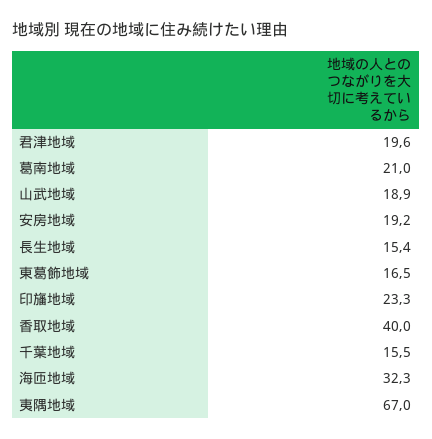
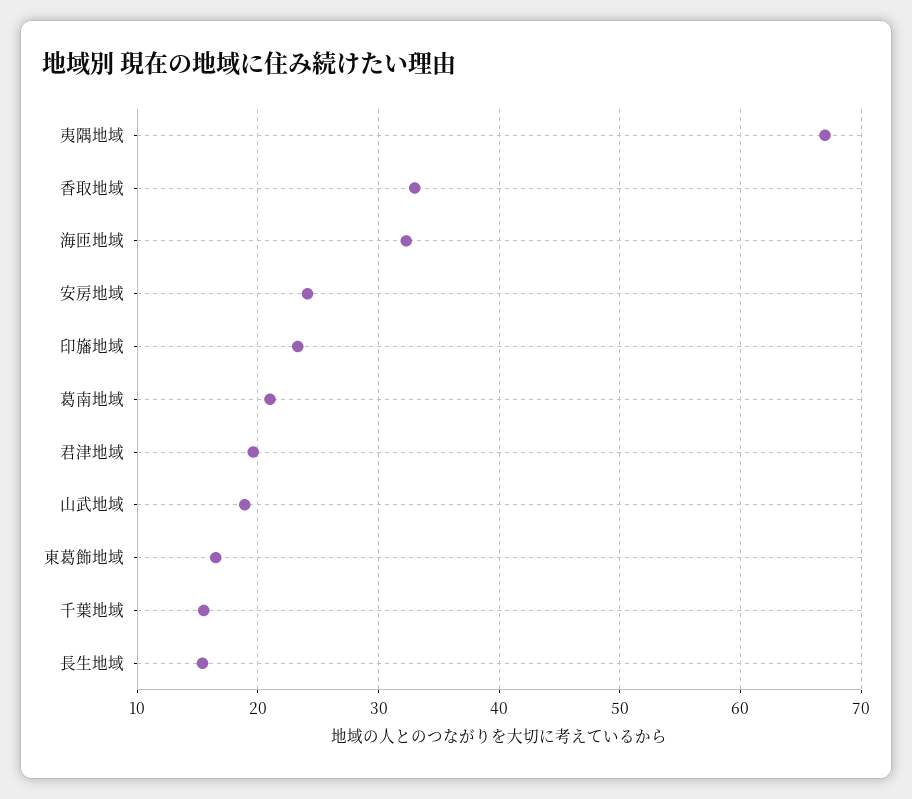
安房地域: 19.2 -> 24
香取地域: 40 -> 33

